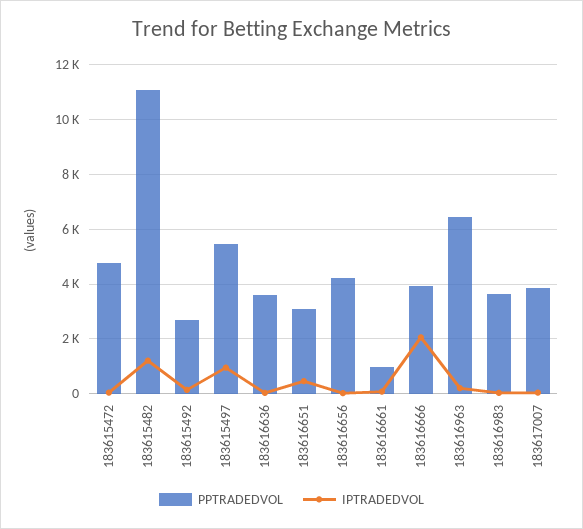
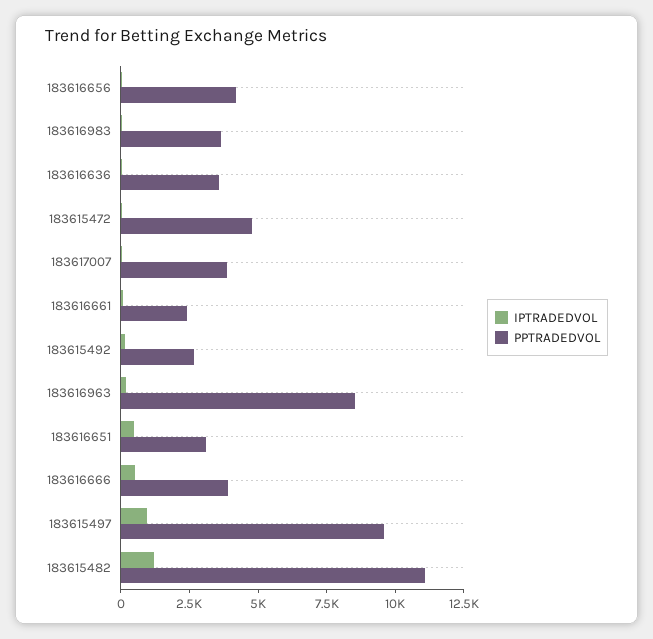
PPTRADEDVOL, 183615497: 5500 -> 9500
PPTRADEDVOL, 183616661: 1000 -> 2500
IPTRADEDVOL, 183616666: 2000 -> 500
PPTRADEDVOL, 183616963: 6500 -> 8500

